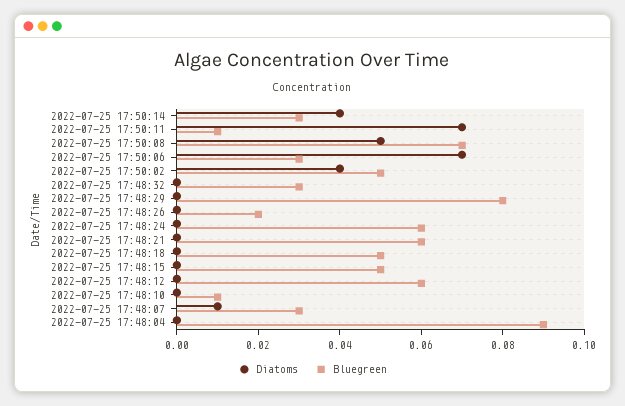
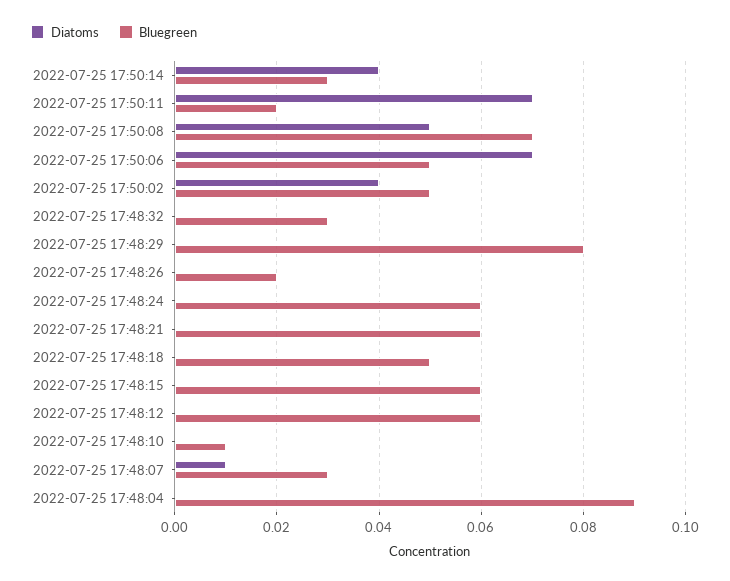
Bluegreen, 2022-07-25 17:50:11: 0.01 -> 0.02
Bluegreen, 2022-07-25 17:50:06: 0.03 -> 0.05
Bluegreen, 2022-07-25 17:48:15: 0.05 -> 0.06

